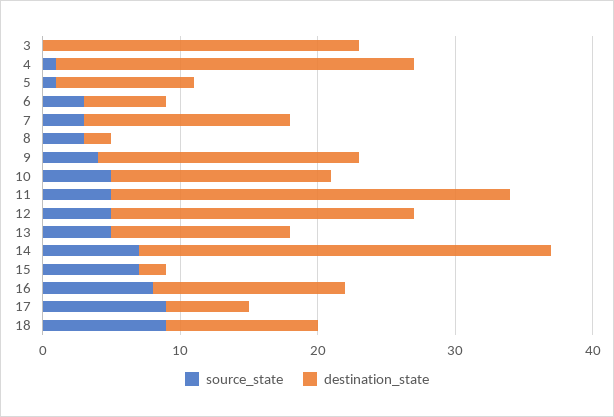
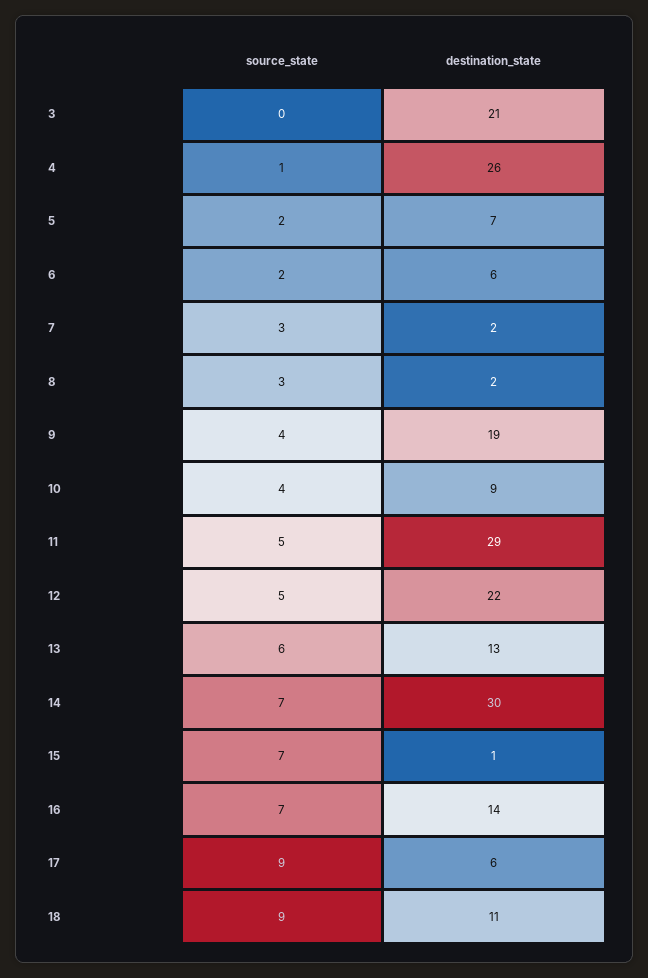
destination_state, 3: 23 -> 21
source_state, 5: 1 -> 2
destination_state, 5: 10 -> 7
source_state, 6: 3 -> 2
destination_state, 7: 15 -> 2
source_state, 10: 5 -> 4
destination_state, 10: 16 -> 9
source_state, 13: 5 -> 6
destination_state, 15: 2 -> 1
source_state, 16: 8 -> 7

